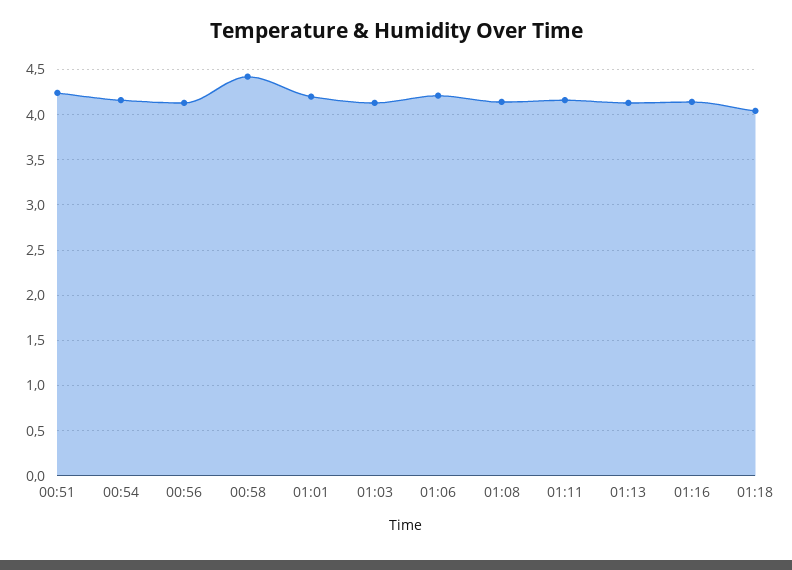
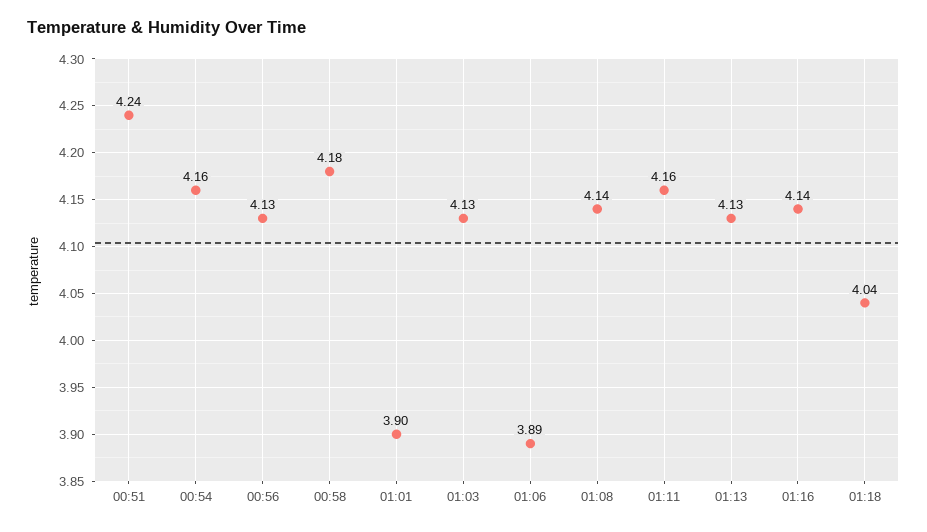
00:58: 4.4 -> 4.18
01:01: 4.2 -> 3.9
01:06: 4.2 -> 3.89

